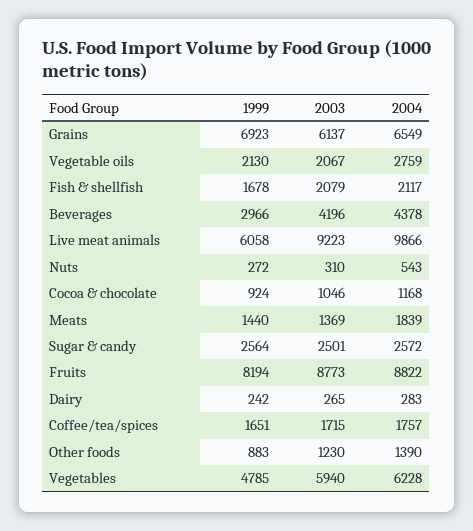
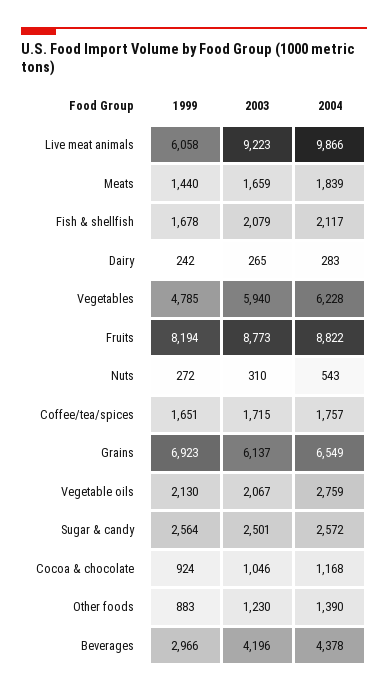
2003, Meats: 1369 -> 1659

